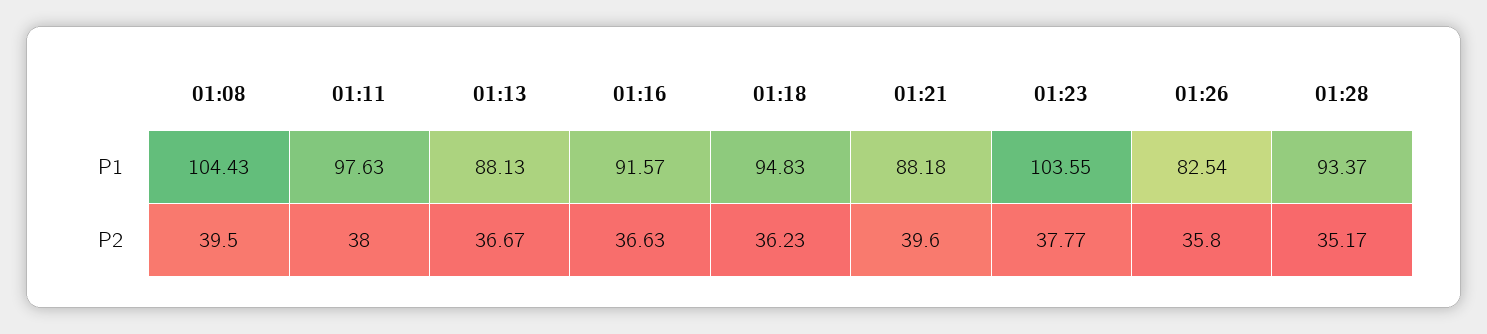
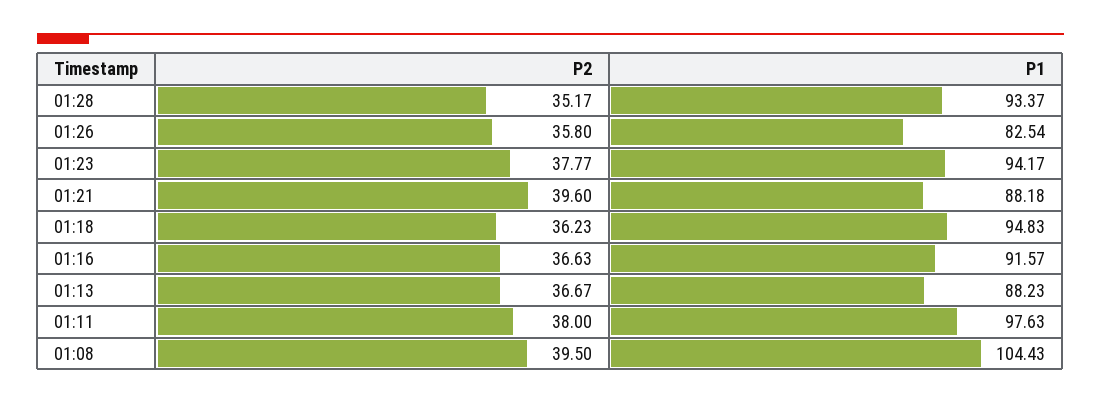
01:13, P1: 88.13 -> 88.23
01:23, P1: 103.55 -> 94.17

